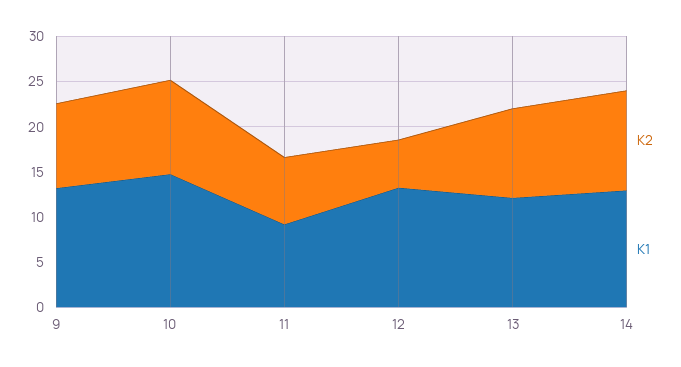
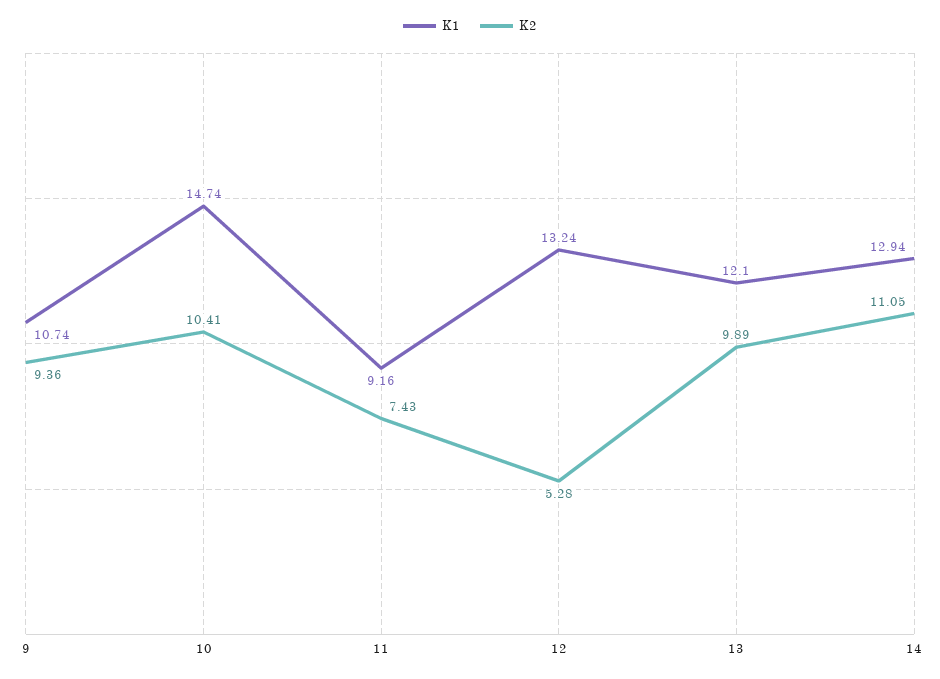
K1, 9: 13 -> 10.74

